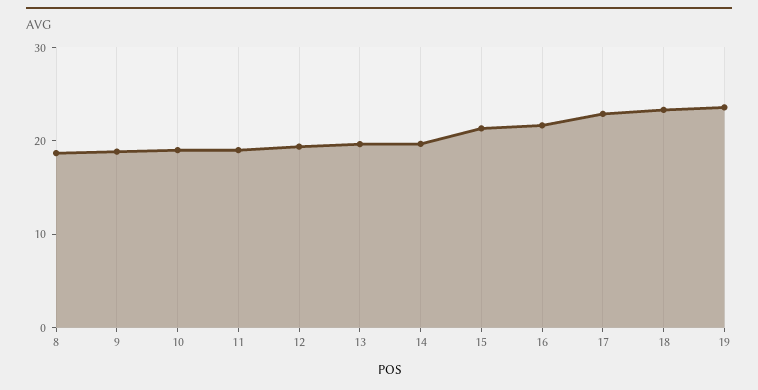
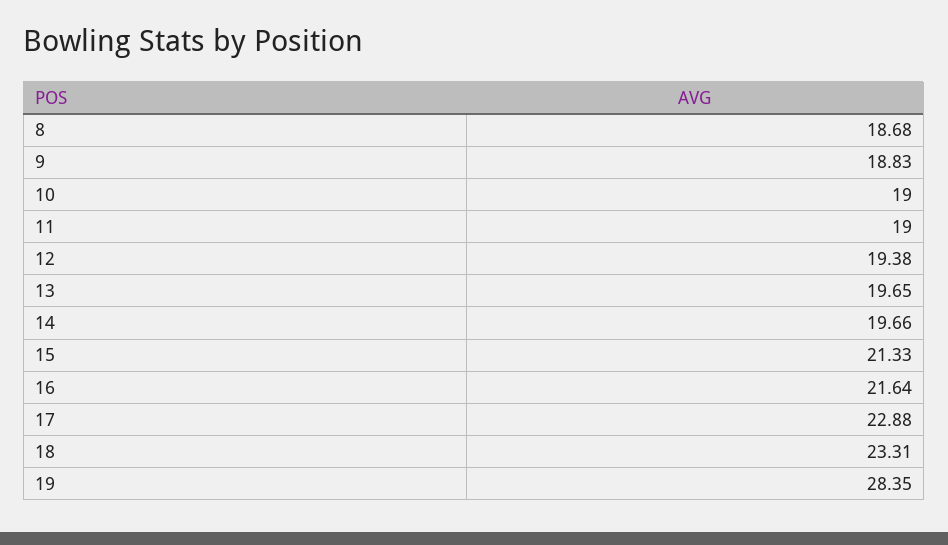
19: 24 -> 28.35

